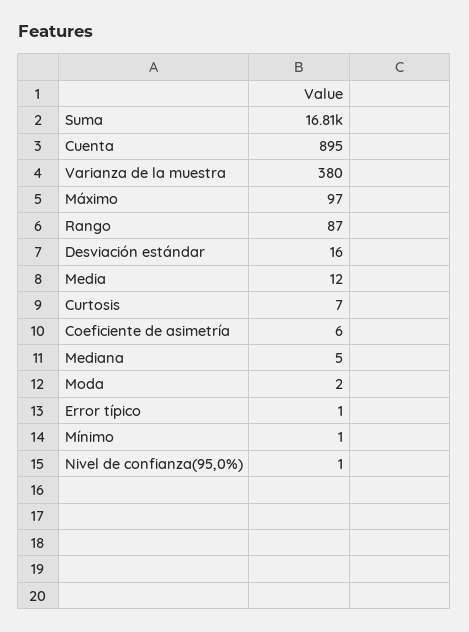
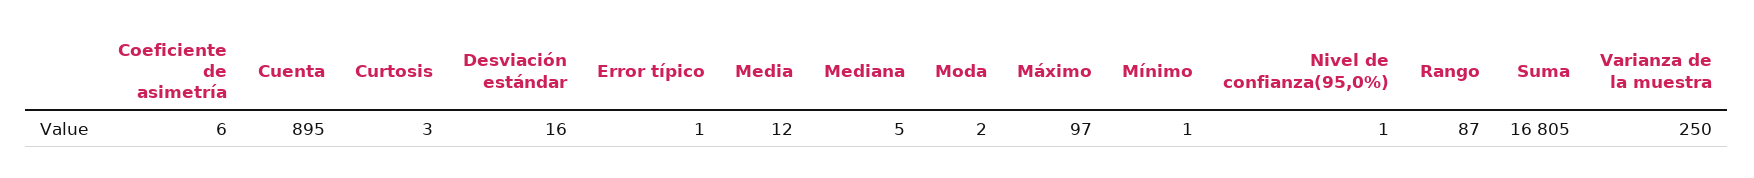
Varianza de la muestra: 380 -> 250
Curtosis: 7 -> 3

